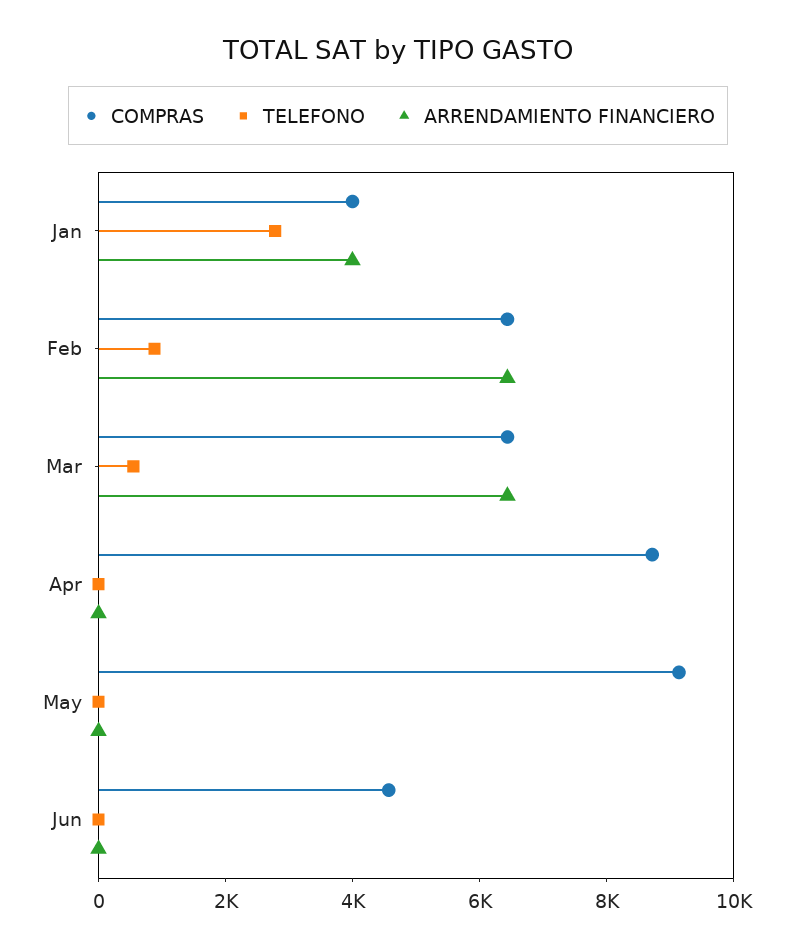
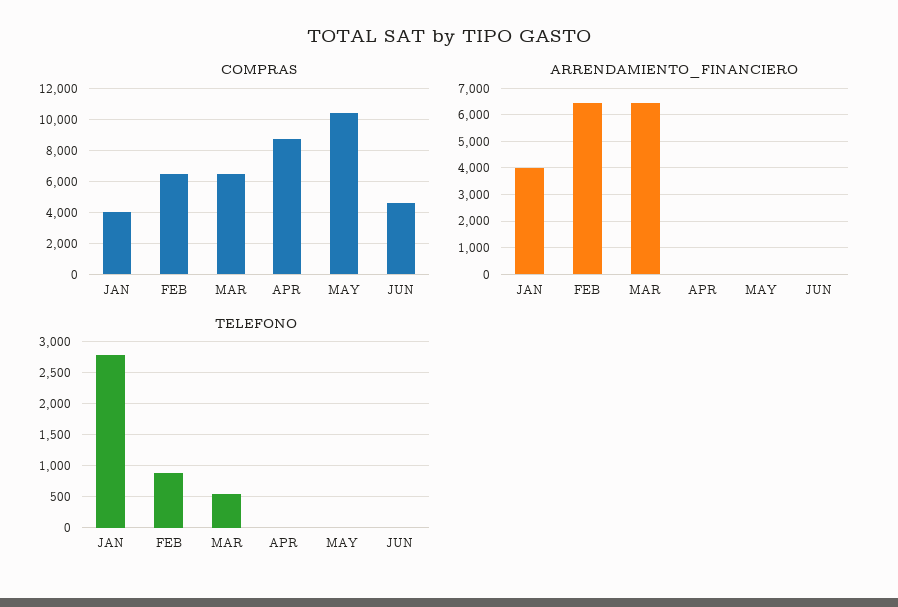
COMPRAS, May: 9000 -> 10500

